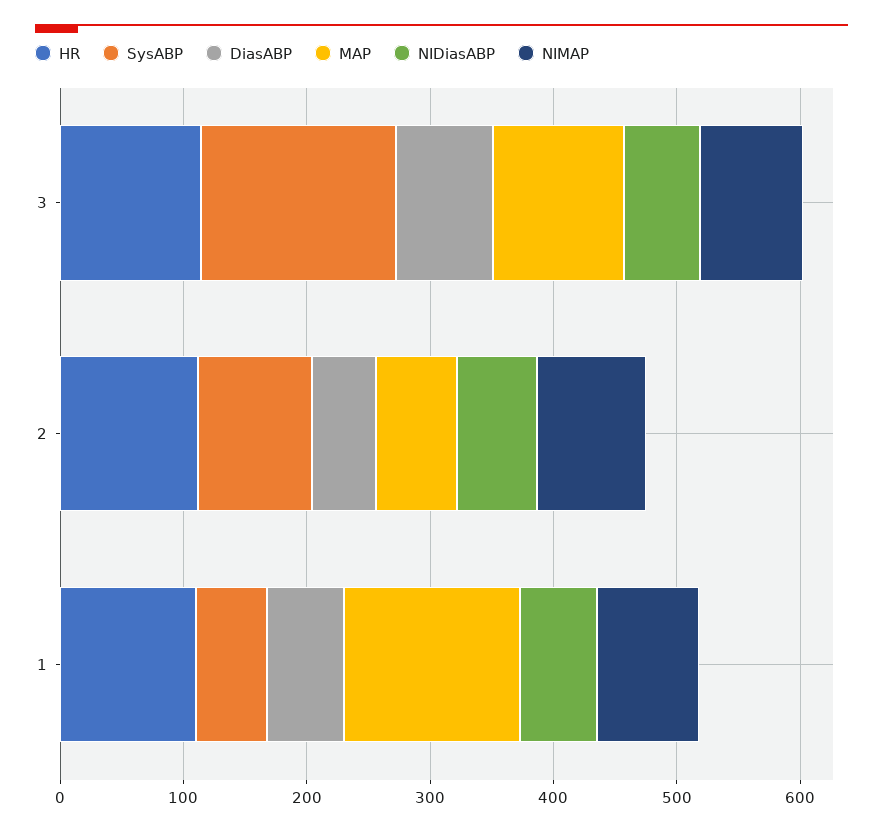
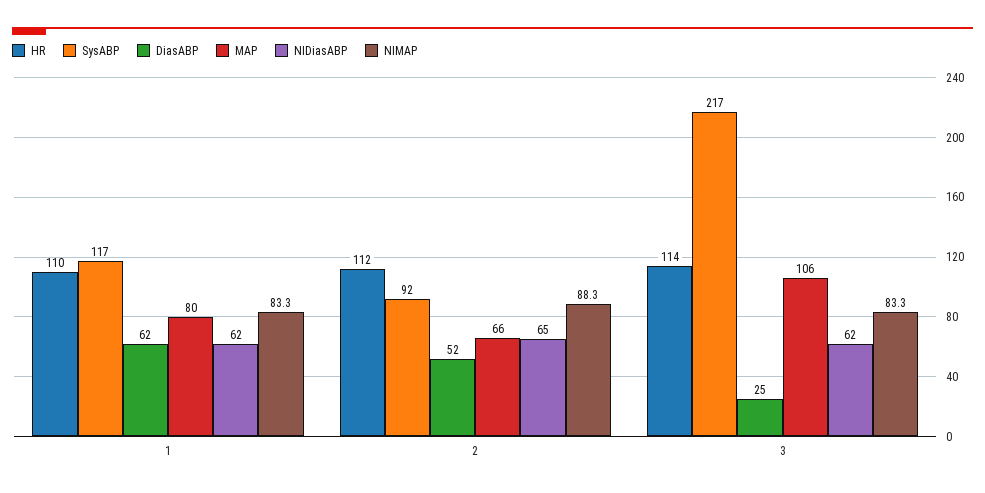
SysABP, 3: 160 -> 217
DiasABP, 3: 80 -> 25
SysABP, 1: 60 -> 117
MAP, 1: 140 -> 80

